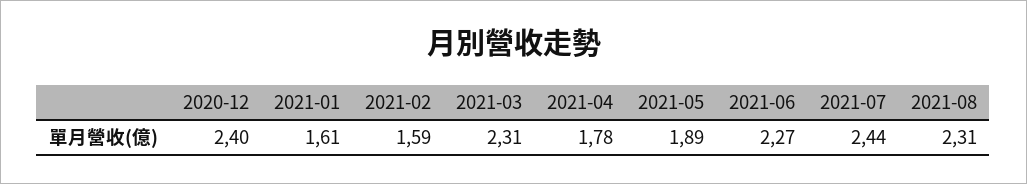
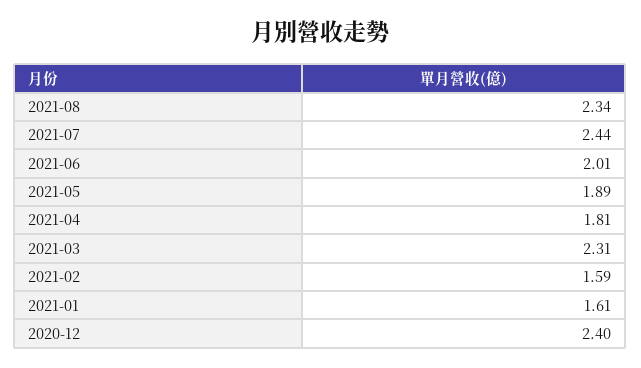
2021-04: 1.78 -> 1.81
2021-06: 2.27 -> 2.01
2021-08: 2.31 -> 2.34

